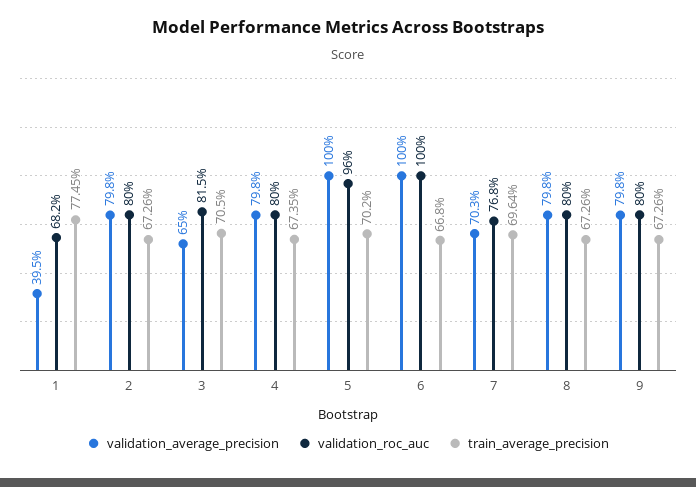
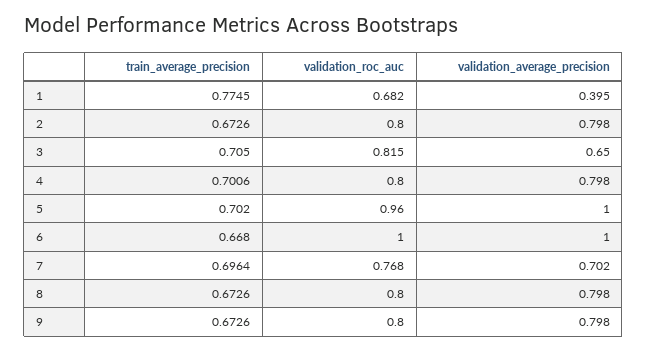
train_average_precision, 4: 0.6735 -> 0.7006
validation_average_precision, 7: 0.703 -> 0.702

